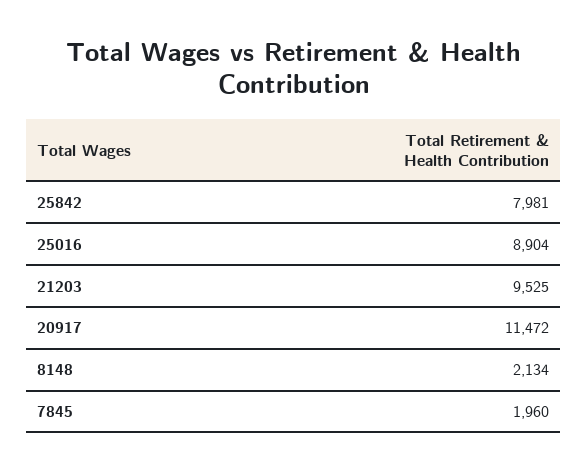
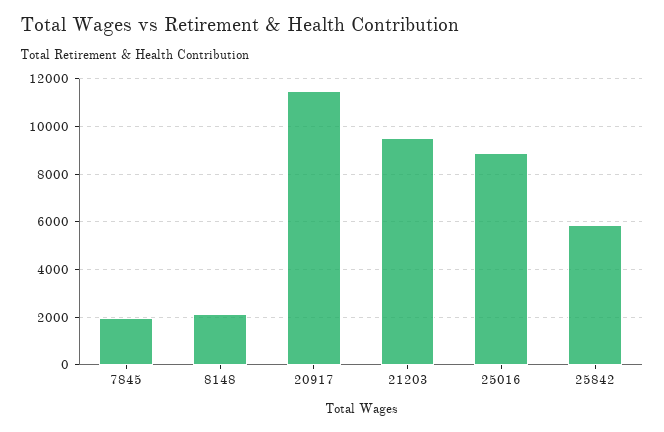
25842: 7981 -> 6000

